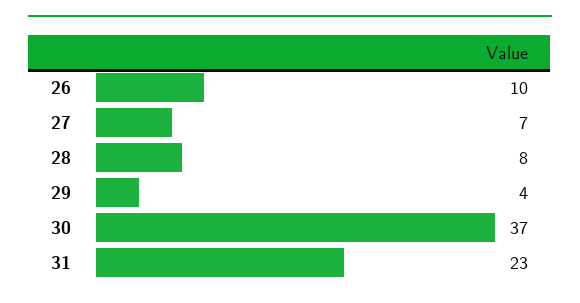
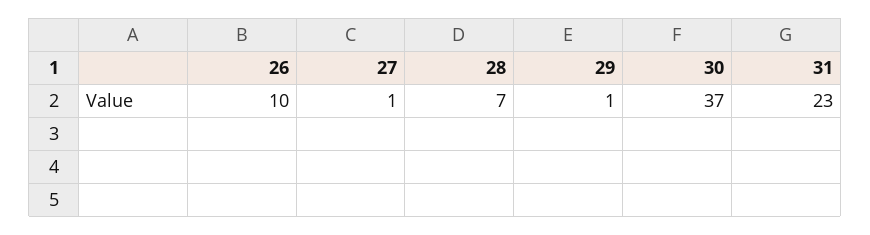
27: 7 -> 1
28: 8 -> 7
29: 4 -> 1

